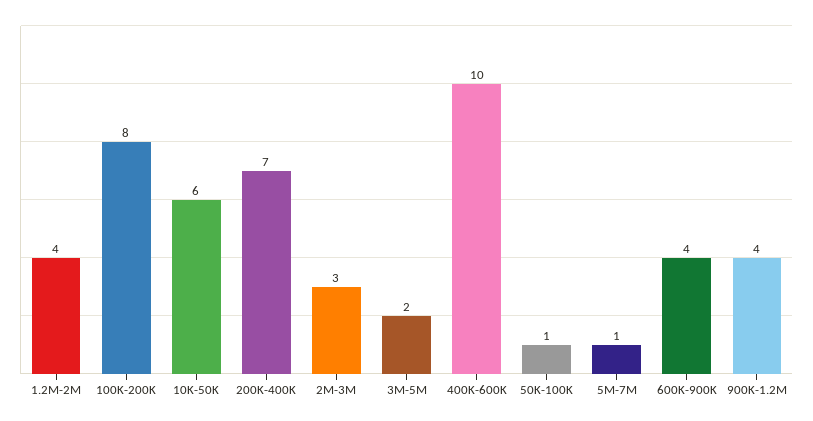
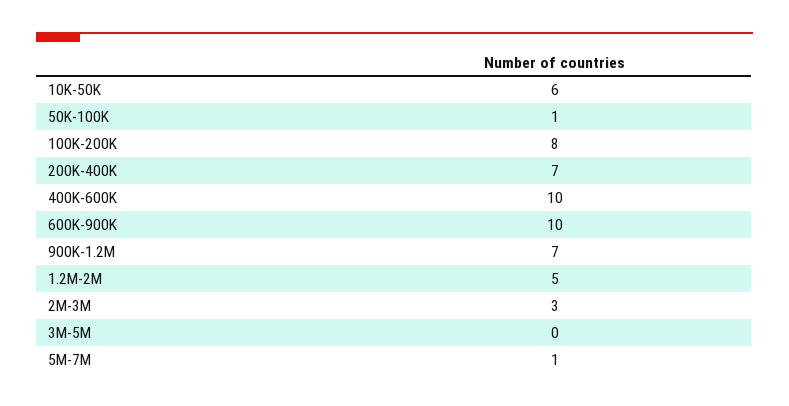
1.2M-2M: 4 -> 5
3M-5M: 2 -> 0
600K-900K: 4 -> 10
900K-1.2M: 4 -> 7

